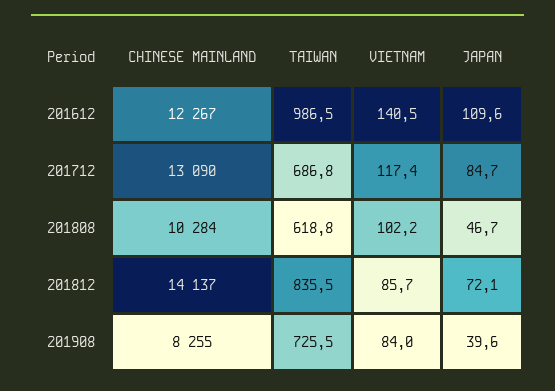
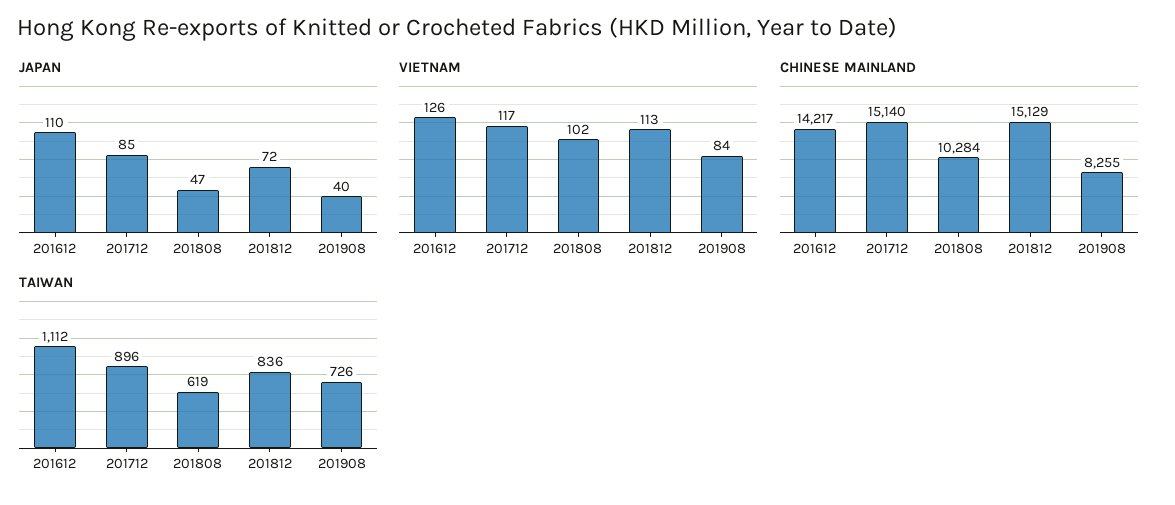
CHINESE MAINLAND, 201612: 12267 -> 14217
TAIWAN, 201612: 986.5 -> 1112
VIETNAM, 201612: 140.5 -> 126
CHINESE MAINLAND, 201712: 13090 -> 15140
TAIWAN, 201712: 686.8 -> 896
CHINESE MAINLAND, 201812: 14137 -> 15129
VIETNAM, 201812: 85.7 -> 113

